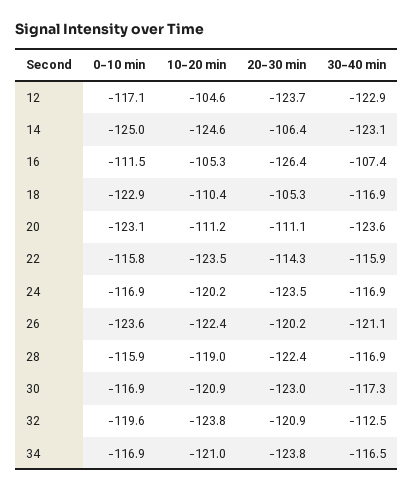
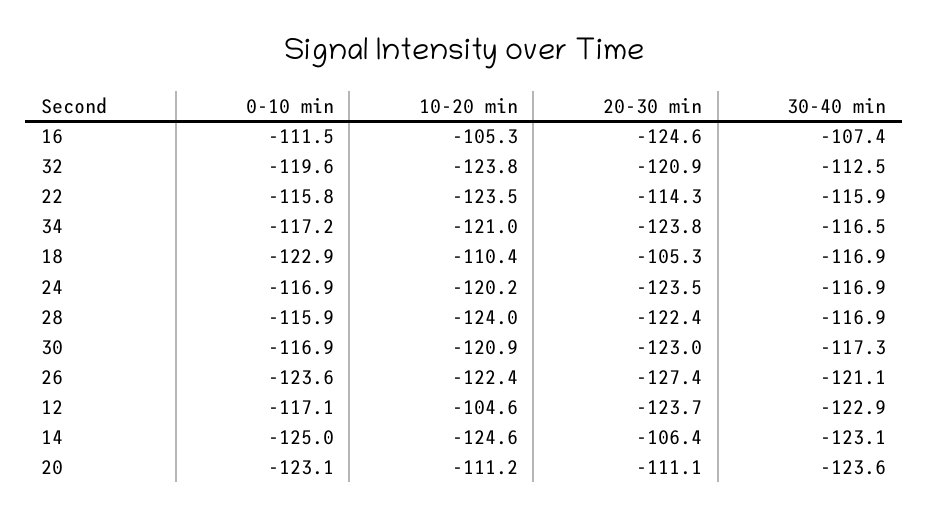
20-30 min, 16: -126.4 -> -124.6
20-30 min, 26: -120.2 -> -127.4
10-20 min, 28: -119 -> -124
0-10 min, 34: -116.9 -> -117.2

